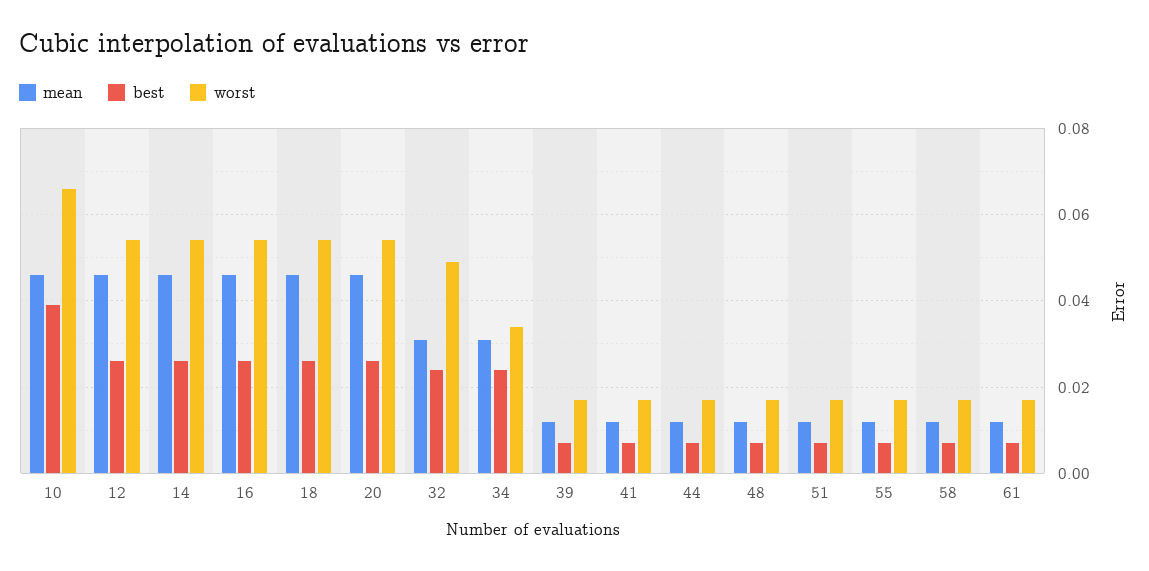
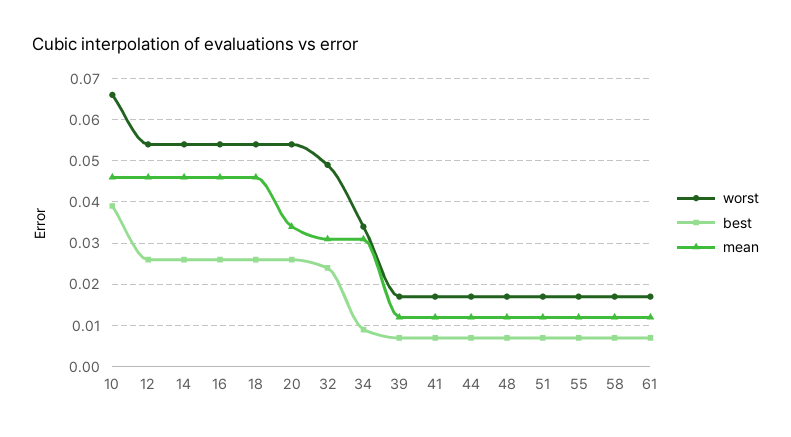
mean, 20: 0.045 -> 0.035
best, 34: 0.025 -> 0.01

